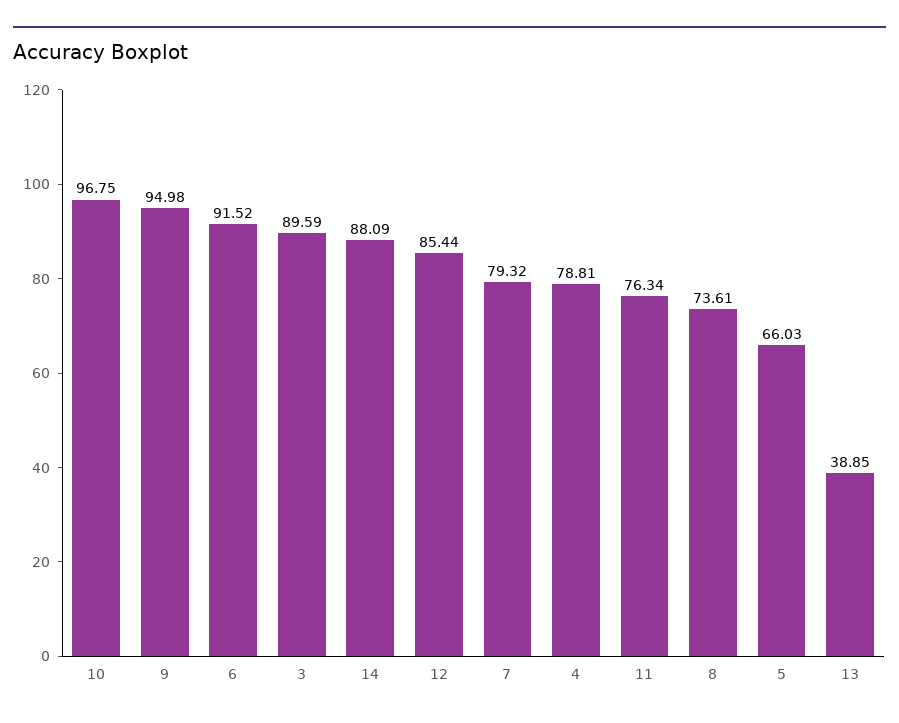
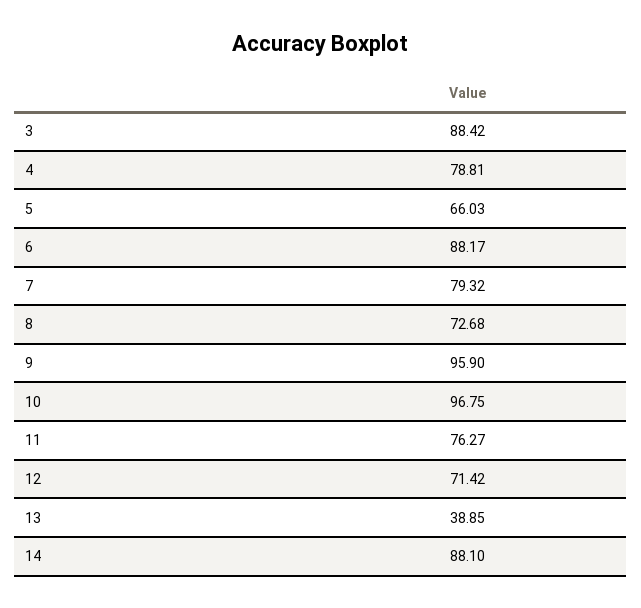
9: 94.98 -> 95.9
6: 91.52 -> 88.17
3: 89.59 -> 88.42
14: 88.09 -> 88.1
12: 85.44 -> 71.42
11: 76.34 -> 76.27
8: 73.61 -> 72.68

